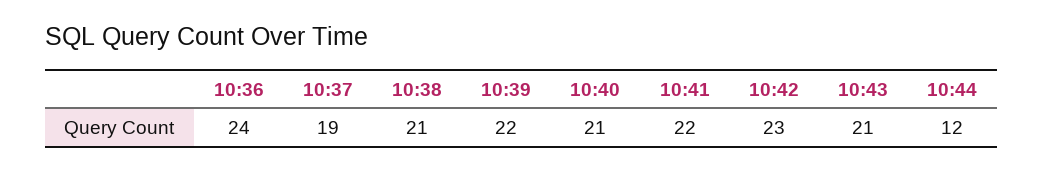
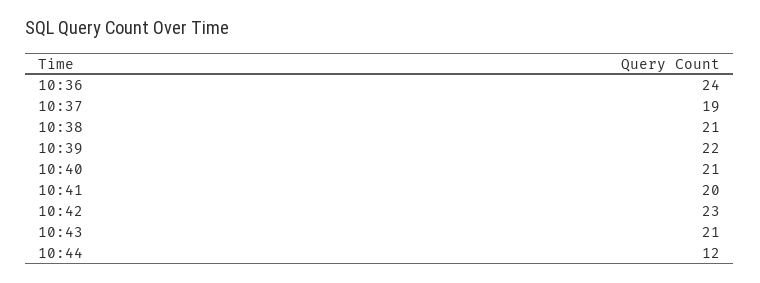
10:41: 22 -> 20

